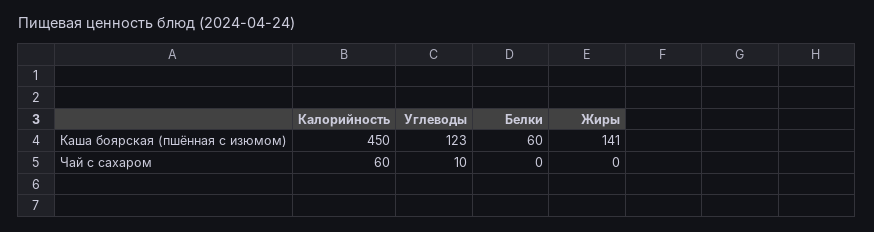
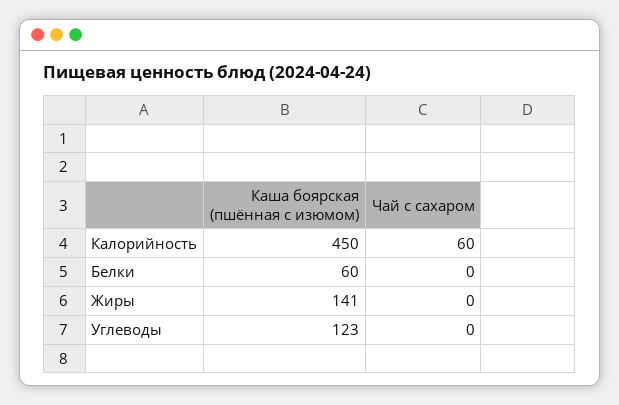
Углеводы, Чай с сахаром: 10 -> 0

